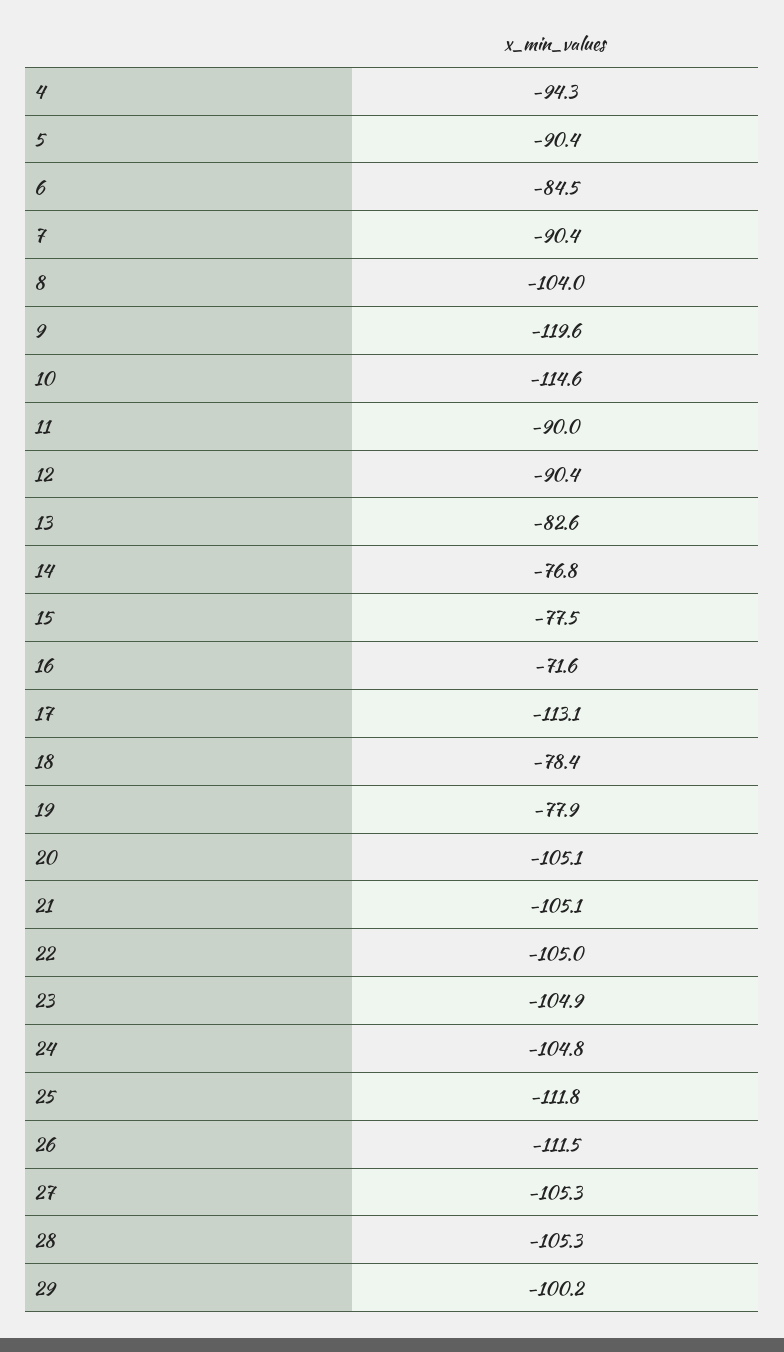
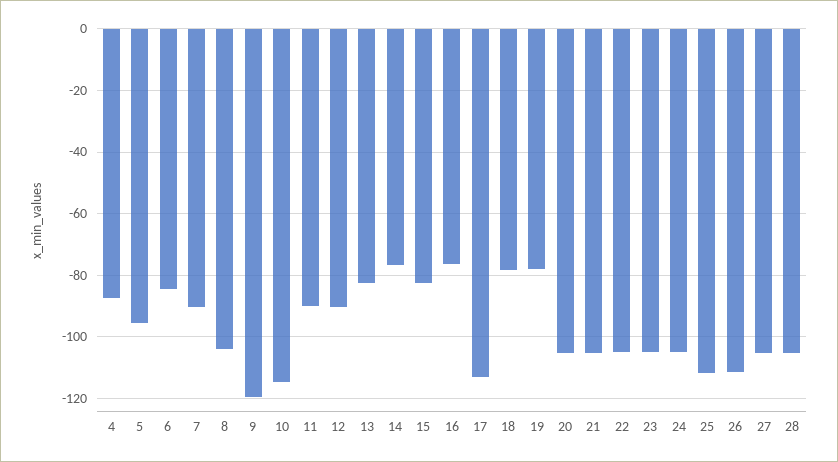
4: -94.3 -> -88
5: -90.4 -> -96
15: -77.5 -> -82
16: -71.6 -> -76
29: -100.2 -> none

